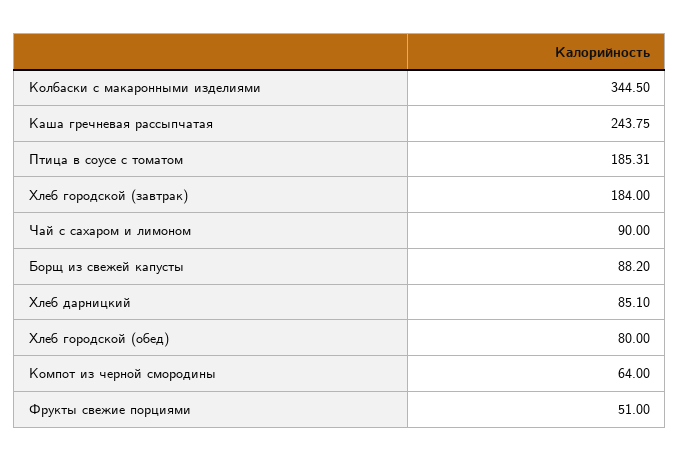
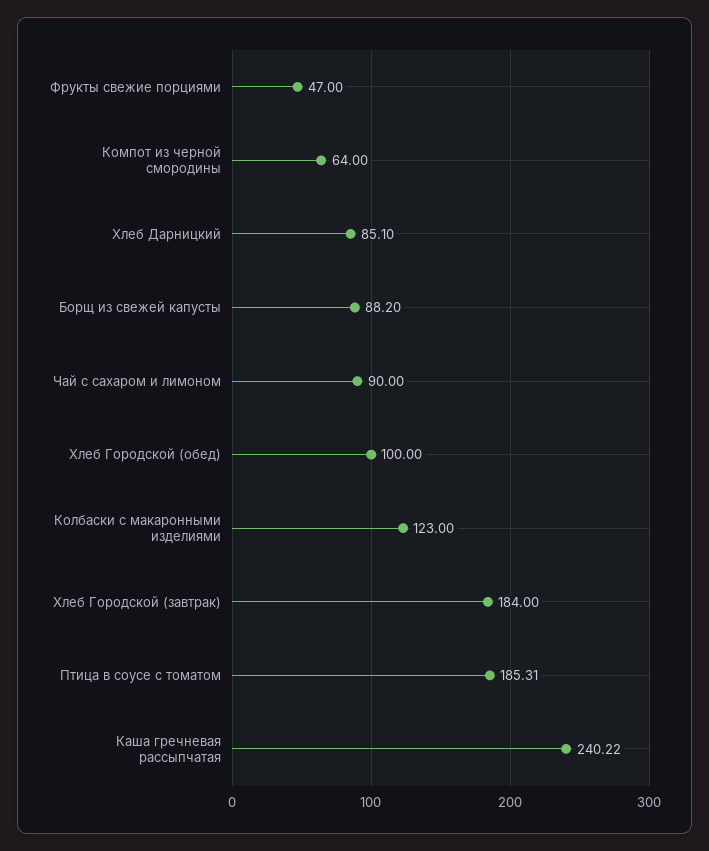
Колбаски с макаронными изделиями: 344.5 -> 123
Каша гречневая рассыпчатая: 243.75 -> 240.22
Хлеб городской (обед): 80 -> 100
Фрукты свежие порциями: 51 -> 47

